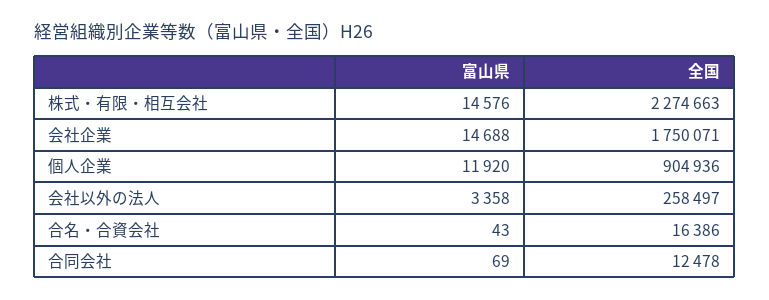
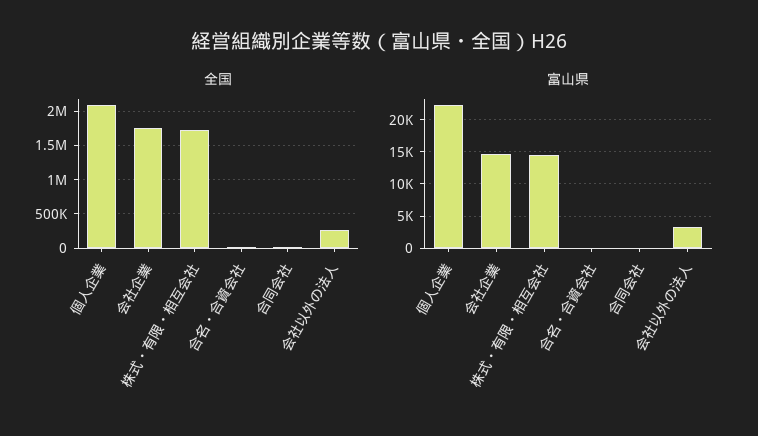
全国, 株式・有限・相互会社: 2274663 -> 1700000
富山県, 個人企業: 11920 -> 22000
全国, 個人企業: 904936 -> 2100000

